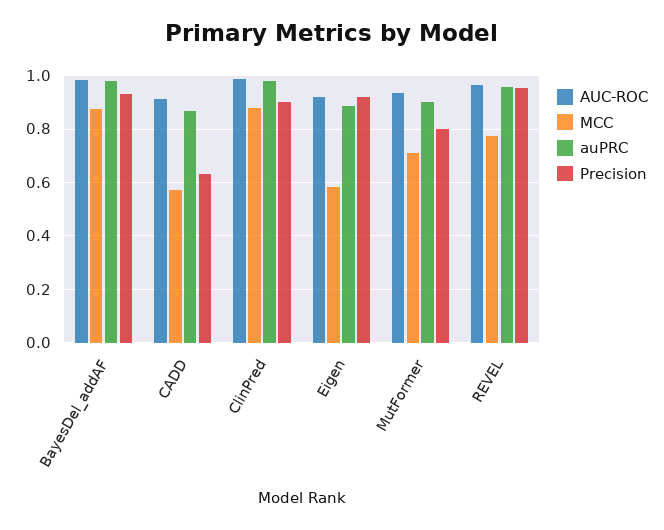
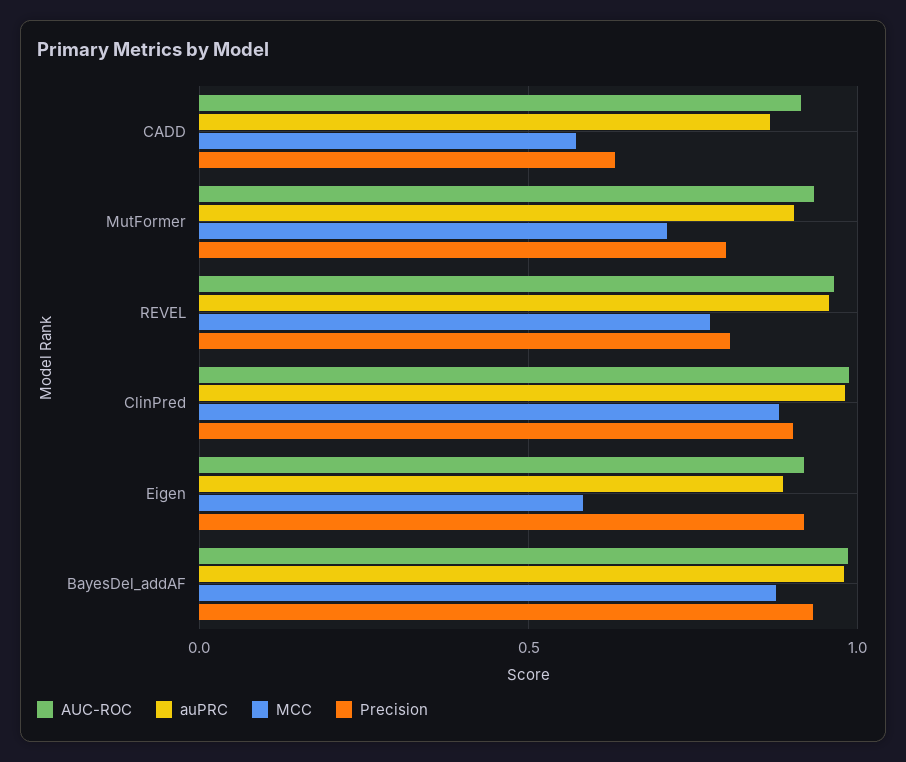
Precision, REVEL: 0.95 -> 0.8

